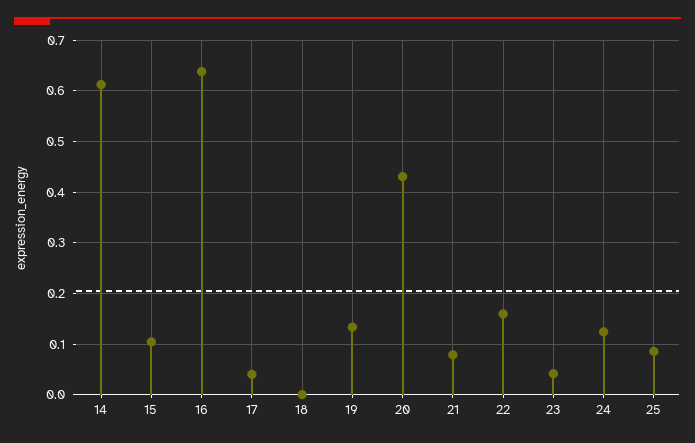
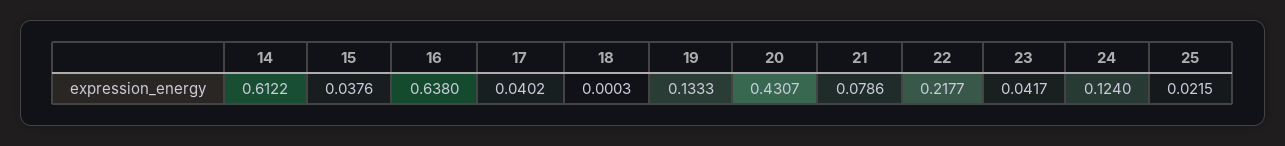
15: 0.1 -> 0.0376
22: 0.16 -> 0.2177
25: 0.08 -> 0.0215

